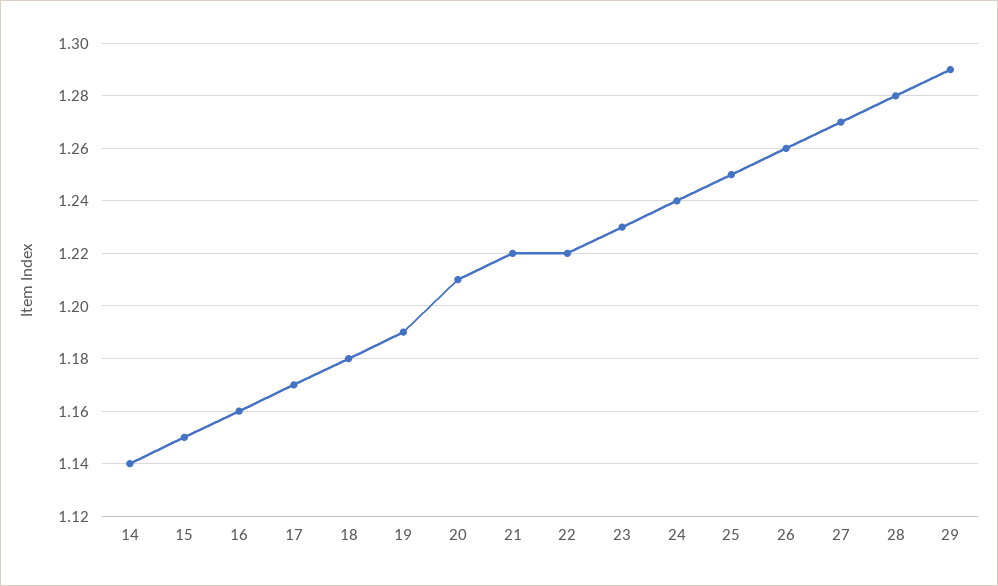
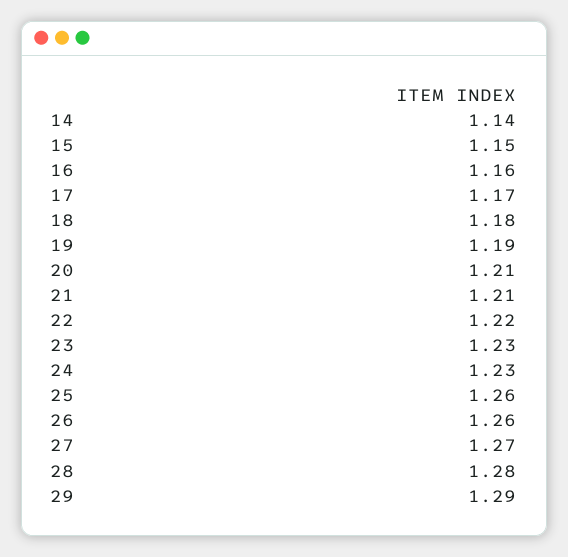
21: 1.22 -> 1.21
24: 1.24 -> 1.23
25: 1.25 -> 1.26

